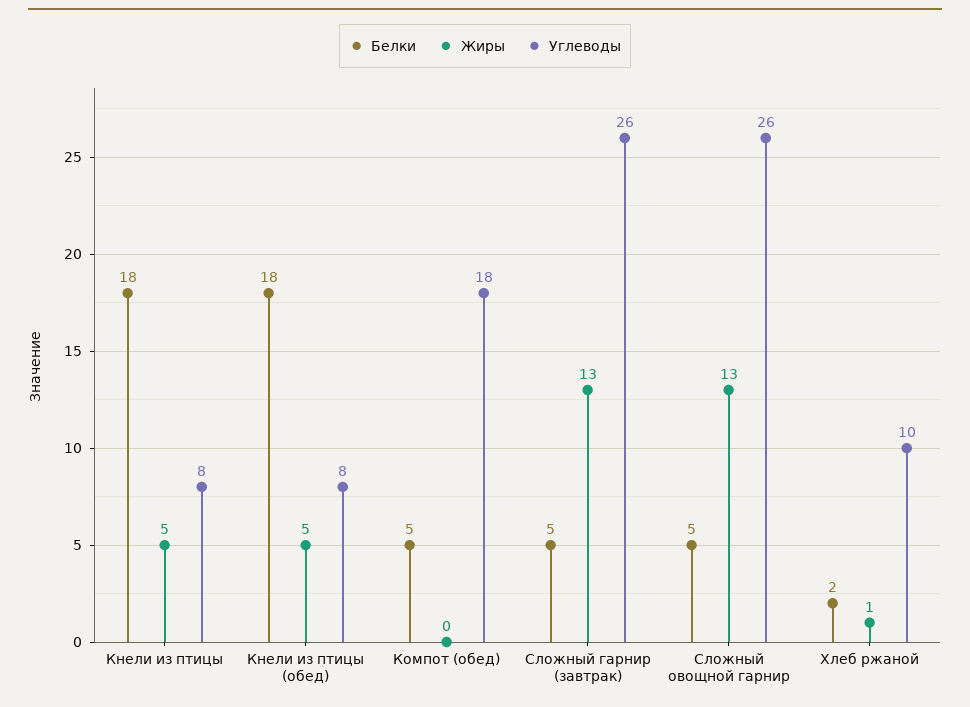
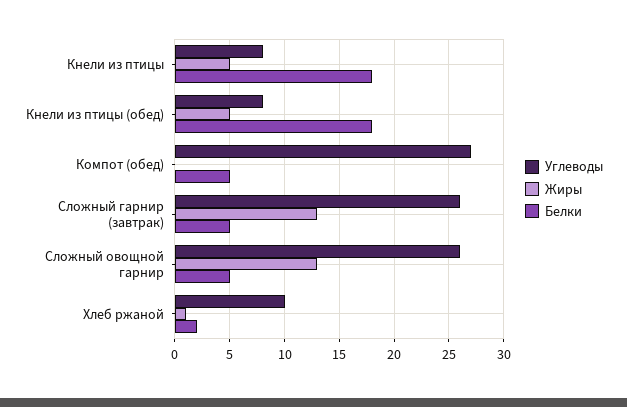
Углеводы, Компот (обед): 18 -> 27

